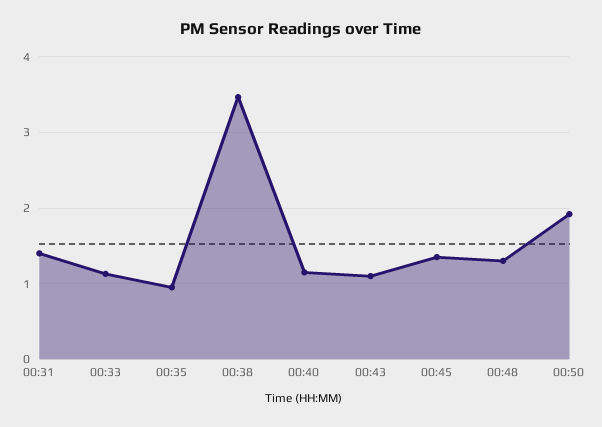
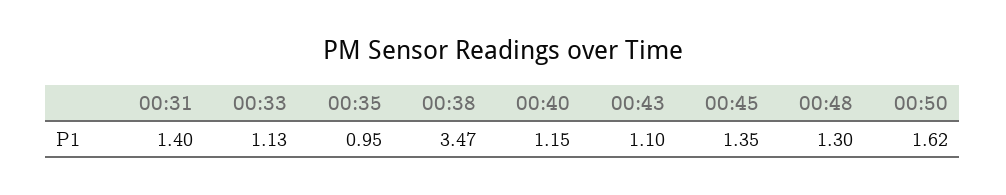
00:50: 1.9 -> 1.62

